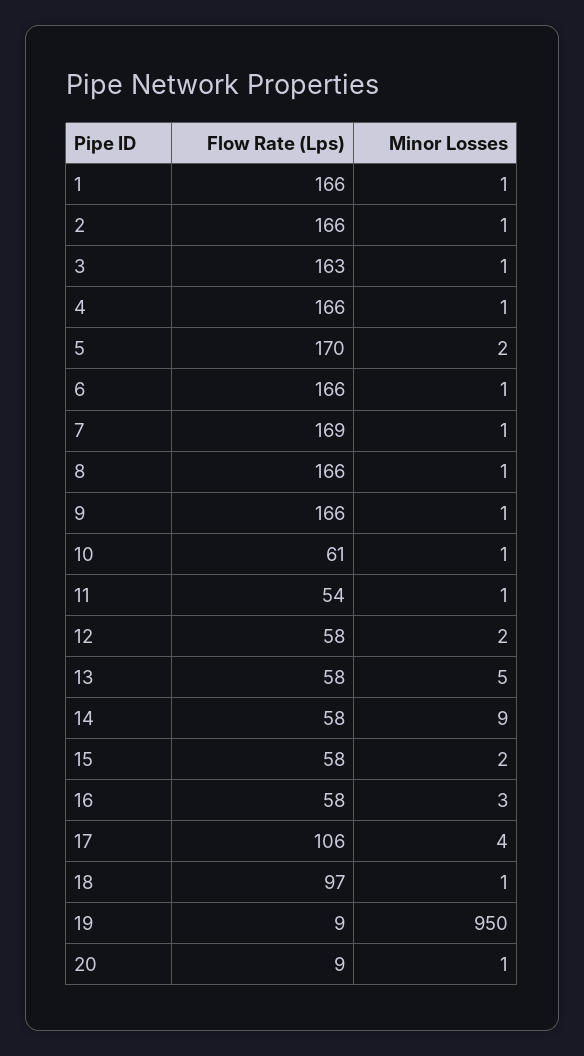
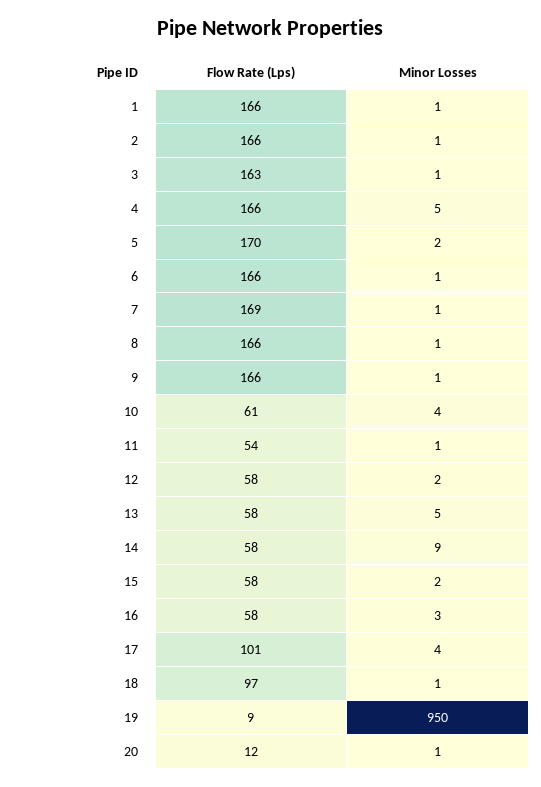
Minor Losses, 4: 1 -> 5
Minor Losses, 10: 1 -> 4
Flow Rate (Lps), 17: 106 -> 101
Flow Rate (Lps), 20: 9 -> 12

